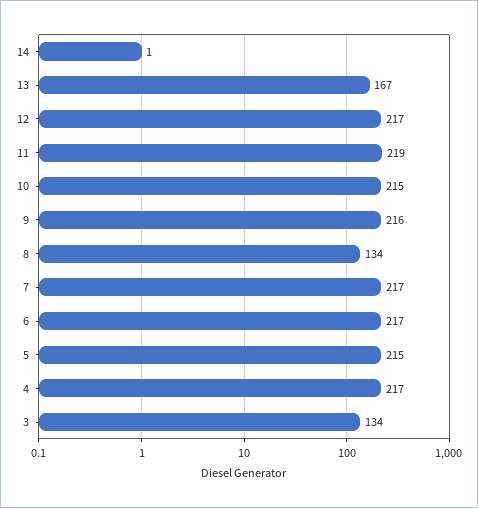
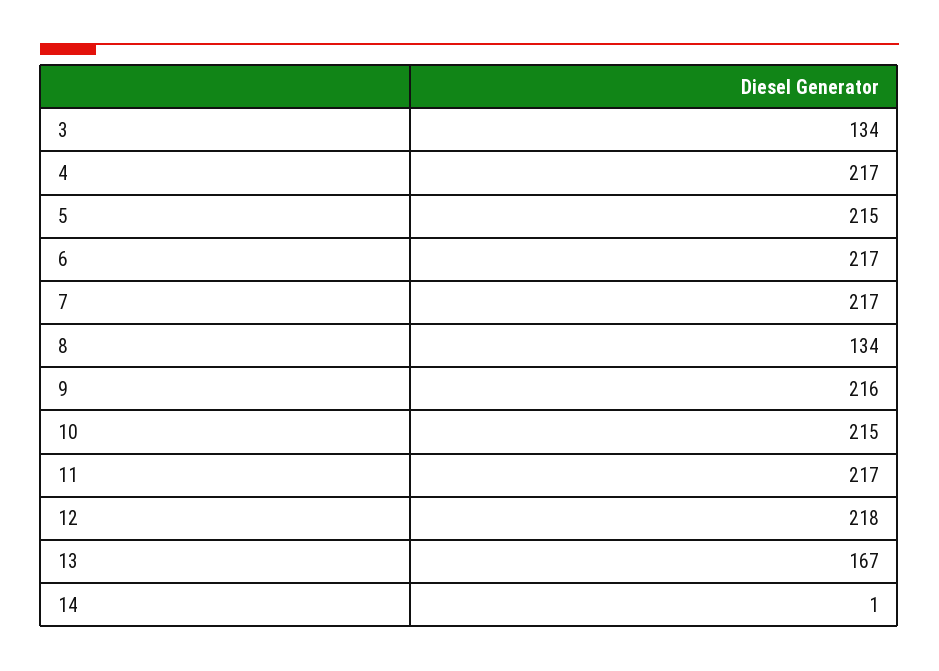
12: 217 -> 218
11: 219 -> 217

